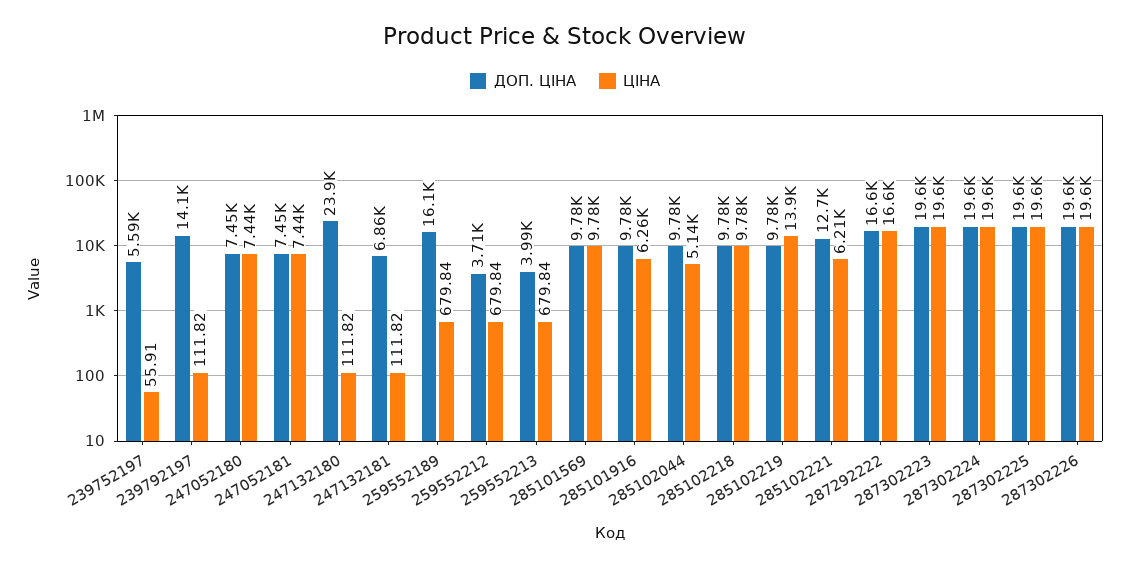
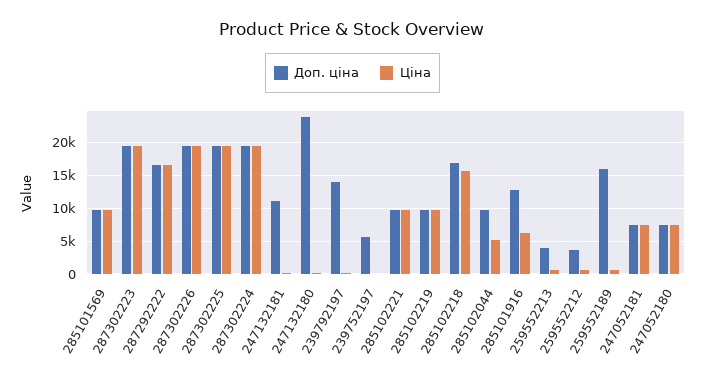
ДОП. ЦІНА, 247132181: 6860 -> 11000
ДОП. ЦІНА, 285101916: 9780 -> 13000
ДОП. ЦІНА, 285102218: 9780 -> 17000
ЦІНА, 285102218: 9780 -> 16000
ЦІНА, 285102219: 13900 -> 10000
ДОП. ЦІНА, 285102221: 12700 -> 10000
ЦІНА, 285102221: 6210 -> 10000

